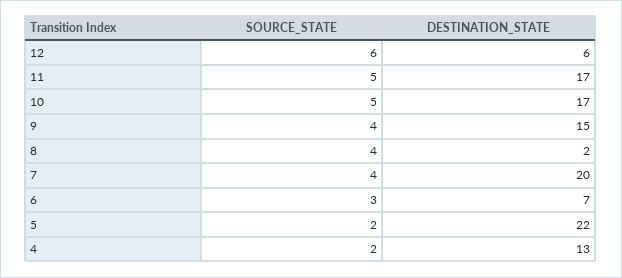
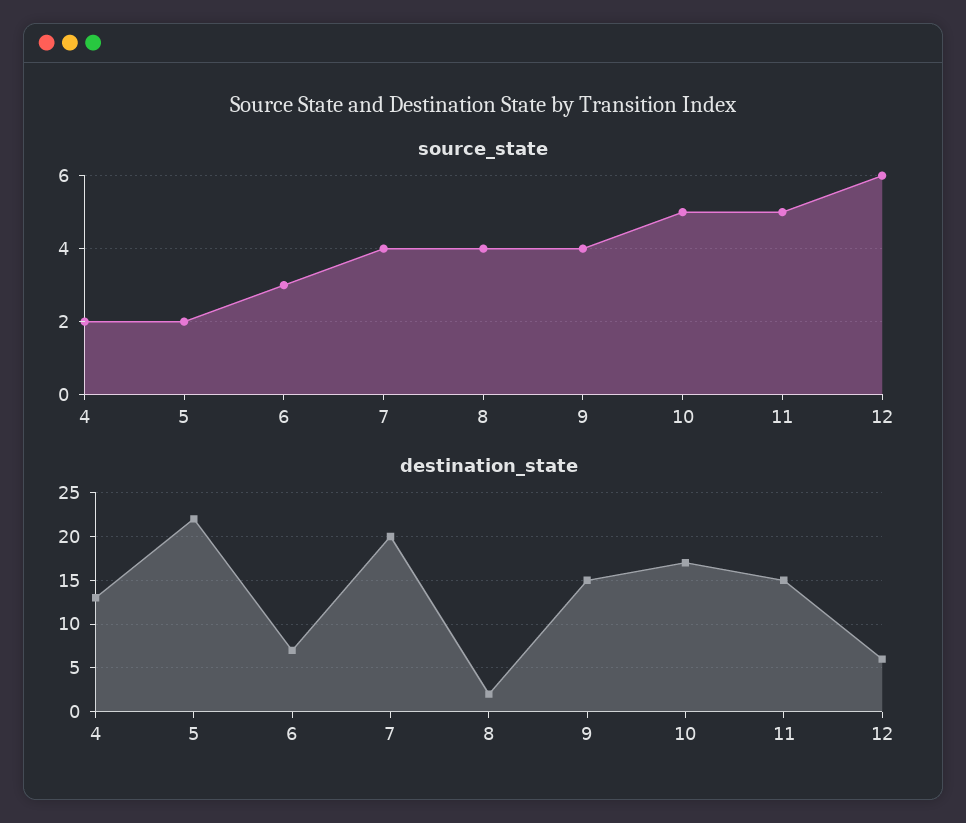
DESTINATION_STATE, 11: 17 -> 15

